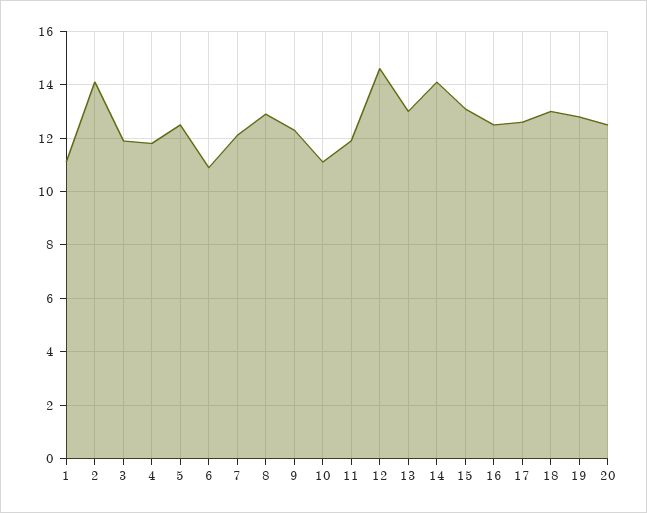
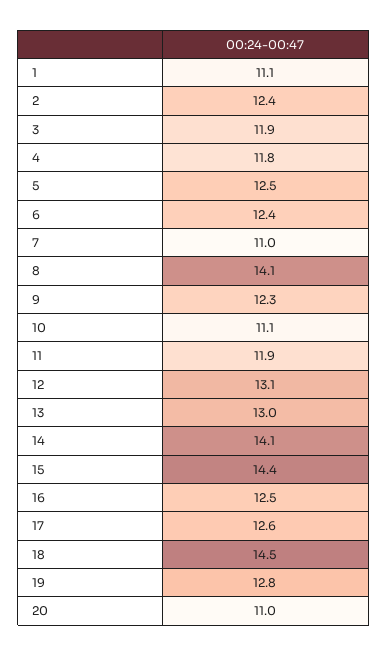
2: 14 -> 12.4
6: 11 -> 12.4
7: 12 -> 11
8: 13 -> 14.1
12: 14.5 -> 13.1
15: 13 -> 14.4
18: 13 -> 14.5
20: 12.5 -> 11

